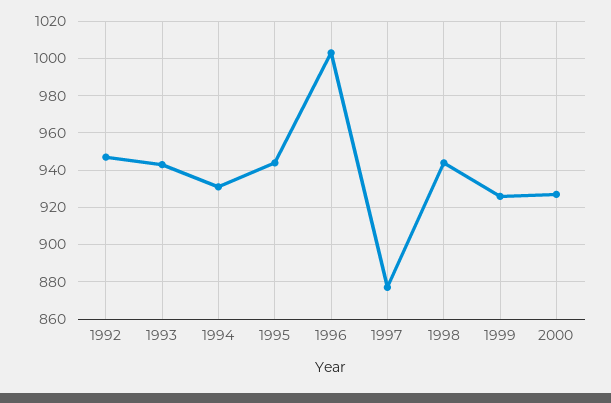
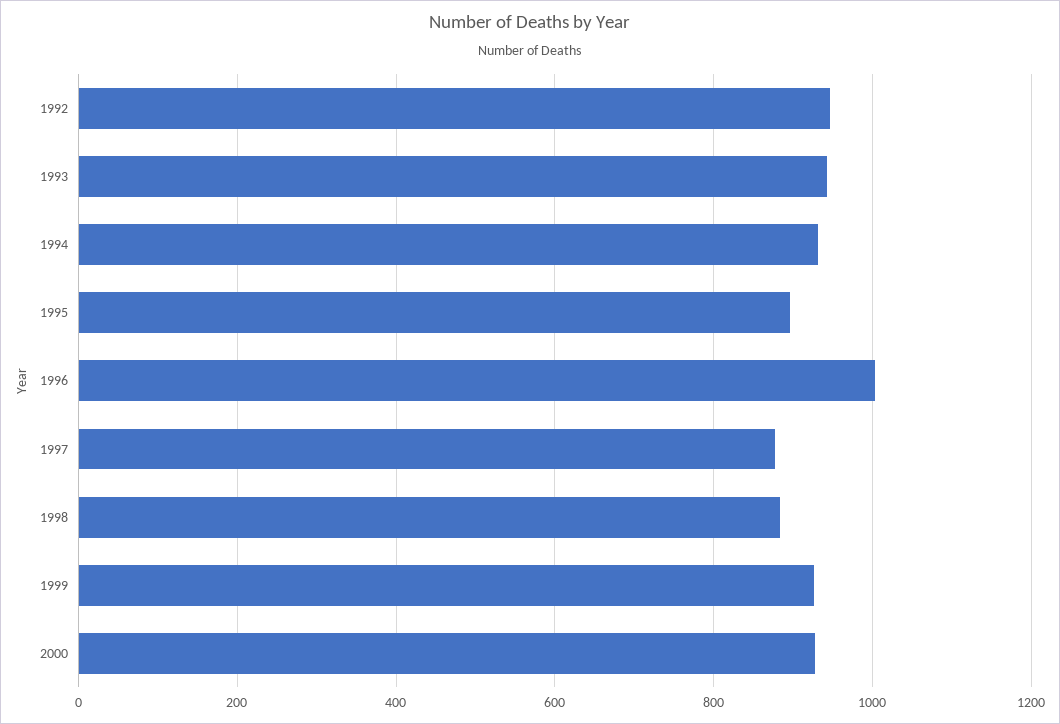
1995: 945 -> 900
1998: 945 -> 880

